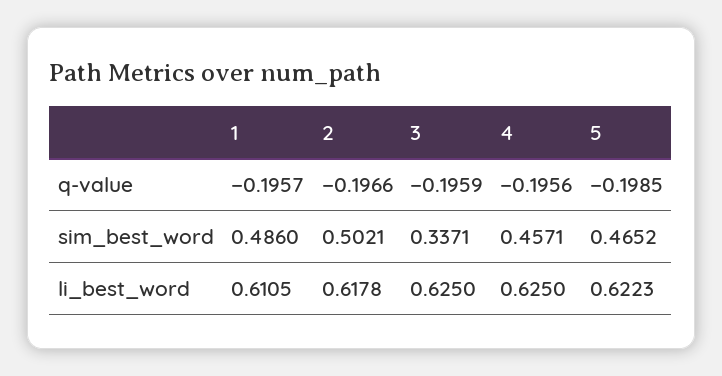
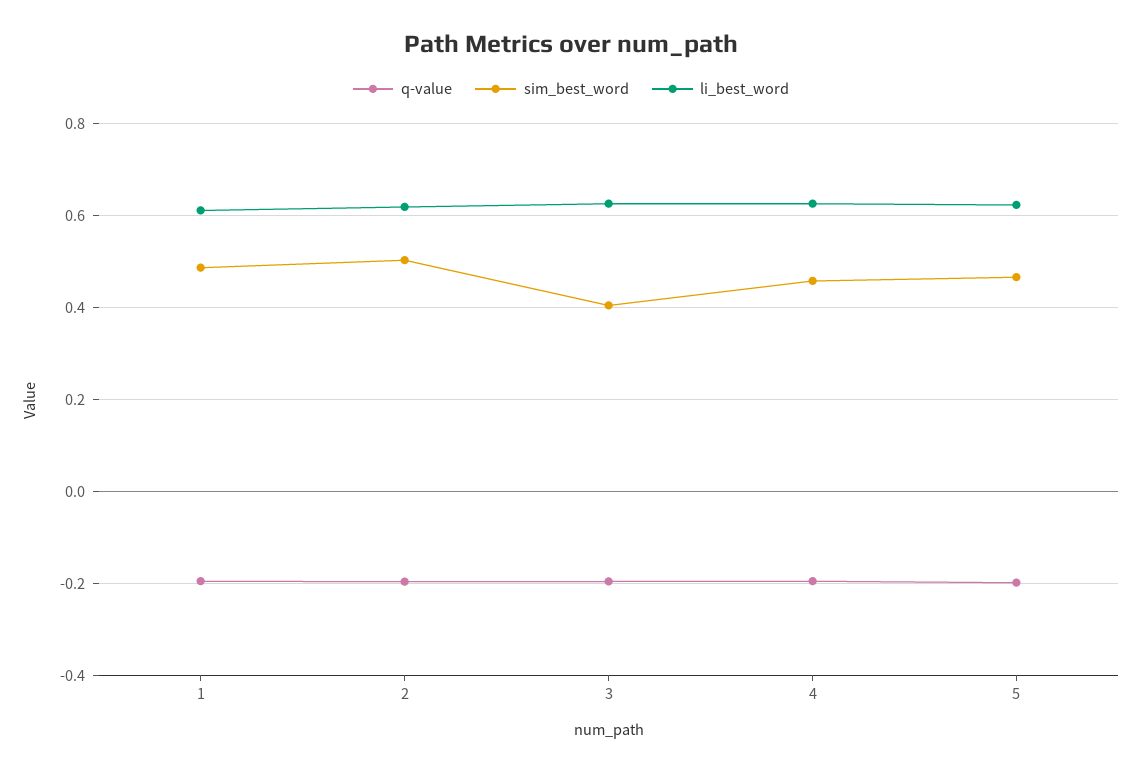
sim_best_word, 3: 0.3371 -> 0.4

